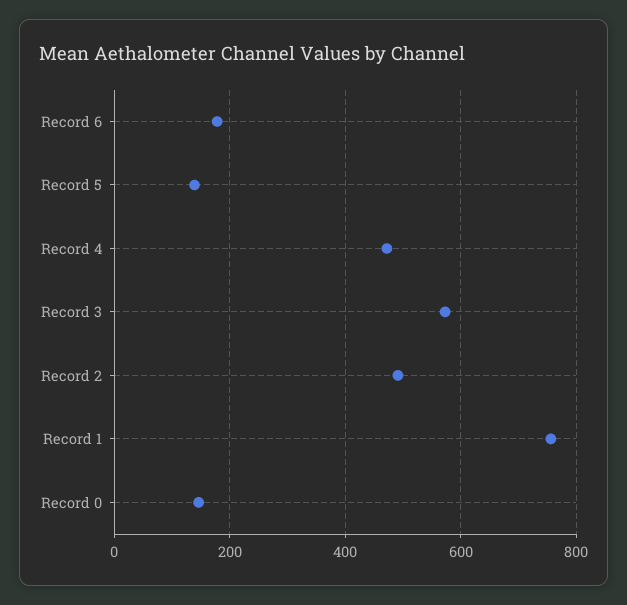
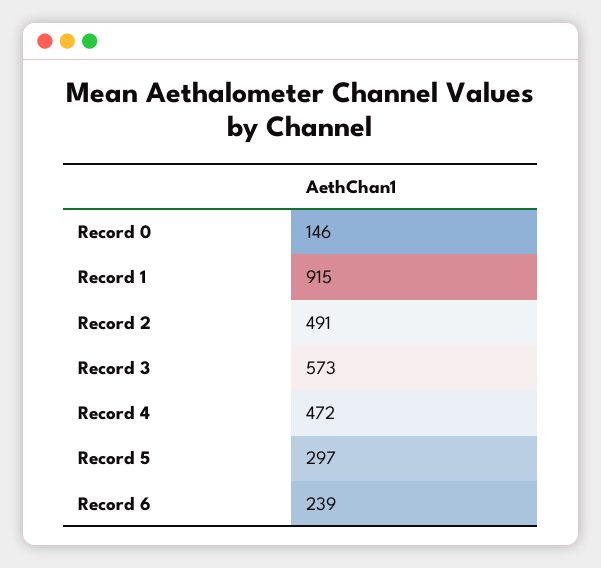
Record 6: 180 -> 239
Record 5: 140 -> 297
Record 1: 760 -> 915

